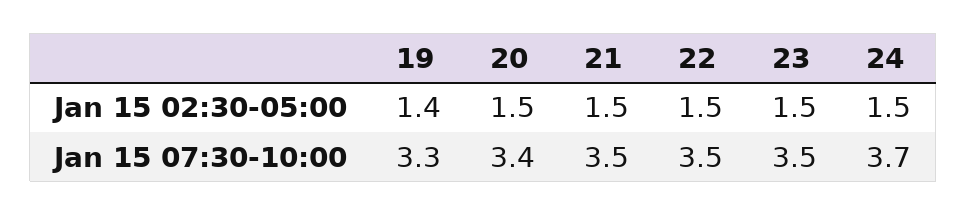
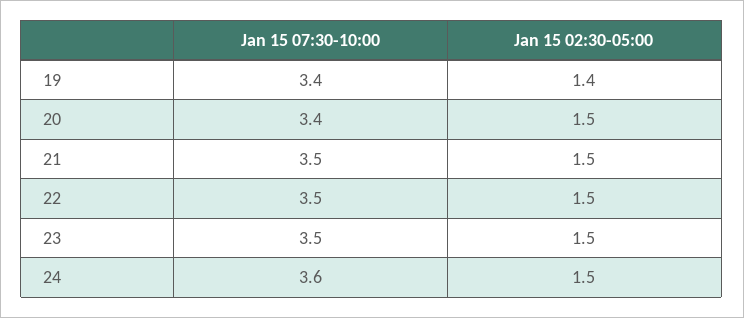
19, Jan 15 07:30-10:00: 3.3 -> 3.4
24, Jan 15 07:30-10:00: 3.7 -> 3.6

